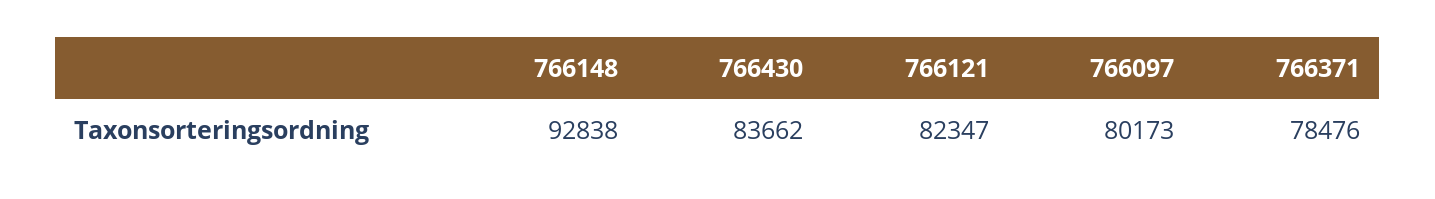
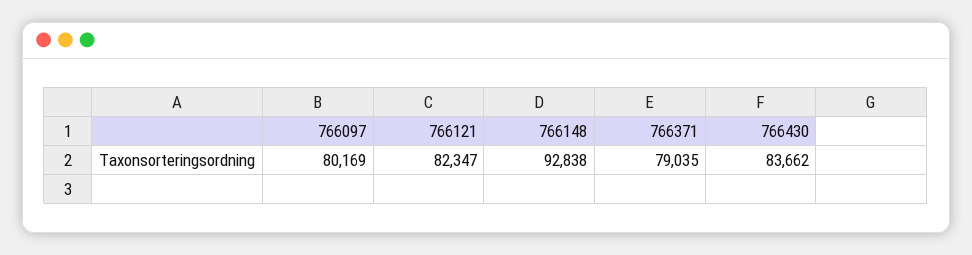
766097: 80173 -> 80169
766371: 78476 -> 79035

